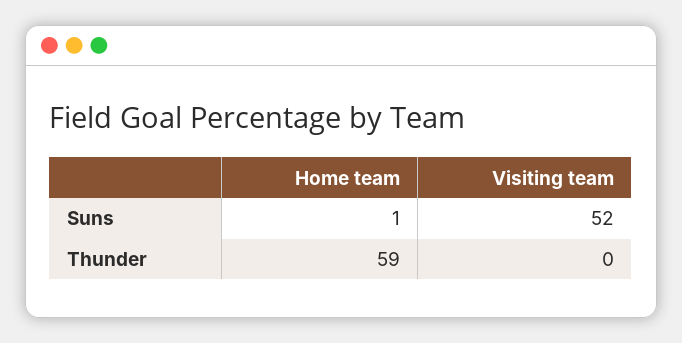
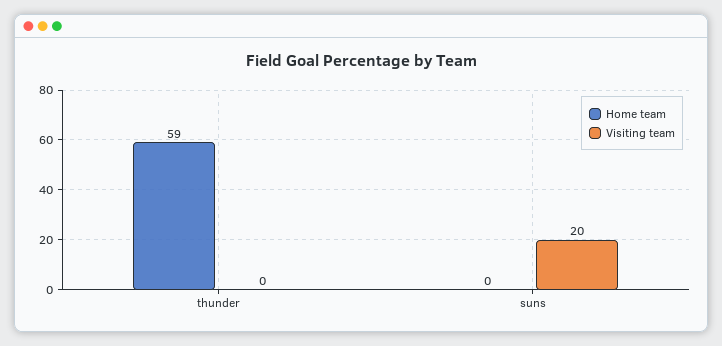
Home team, Suns: 1 -> 0
Visiting team, Suns: 52 -> 20

